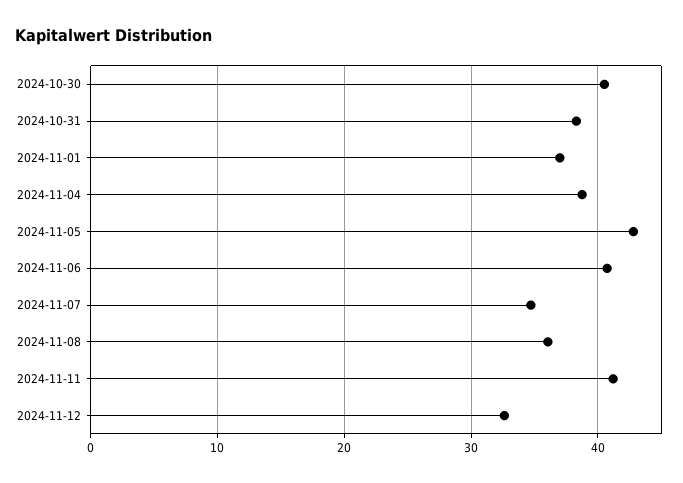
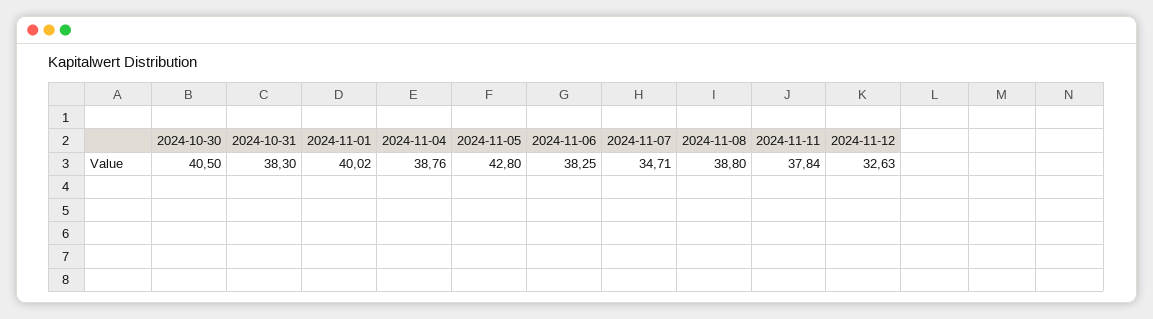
2024-11-01: 37 -> 40.02
2024-11-06: 41 -> 38.25
2024-11-08: 36 -> 38.8
2024-11-11: 41 -> 37.84

